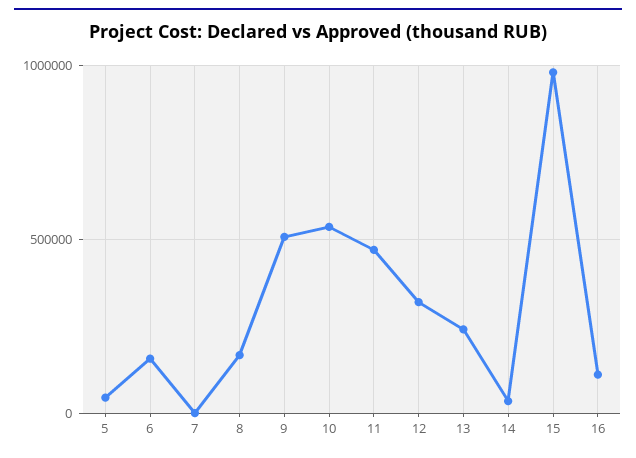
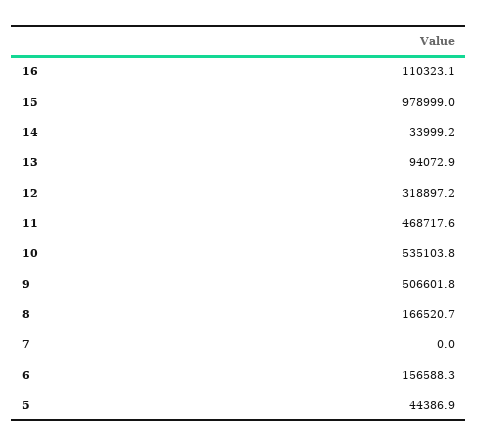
13: 250000 -> 94072.9

